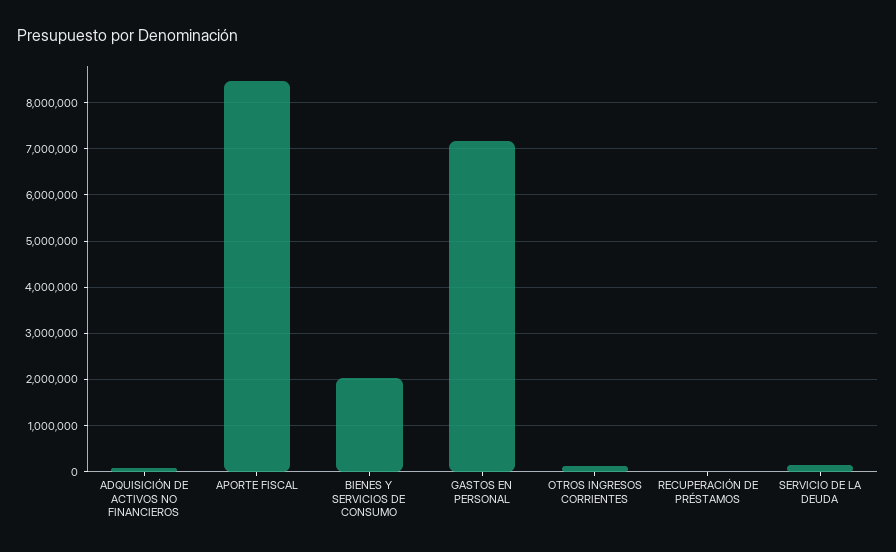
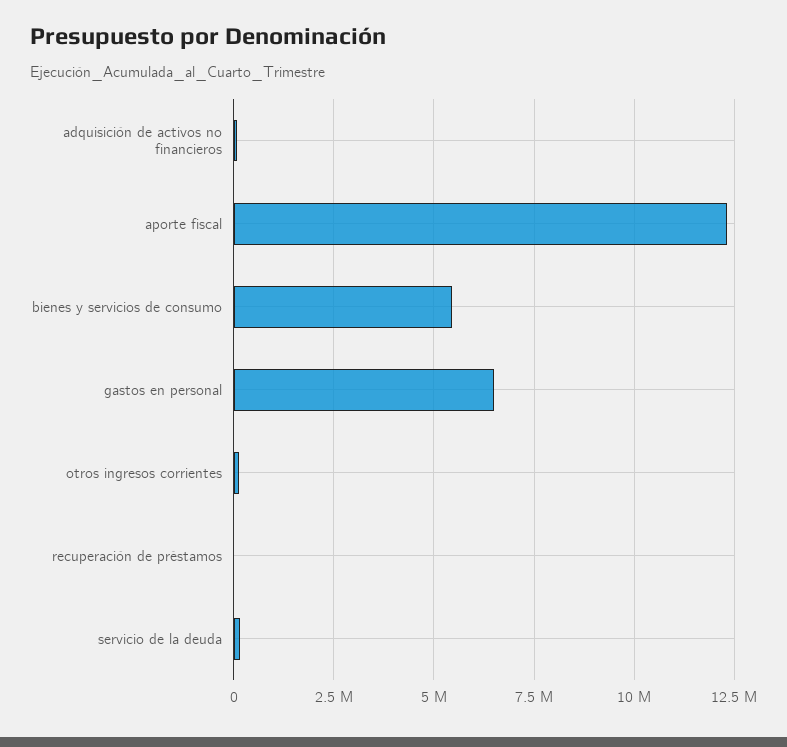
APORTE FISCAL: 8400000 -> 12250000
BIENES Y SERVICIOS DE CONSUMO: 2000000 -> 5500000
GASTOS EN PERSONAL: 7200000 -> 6500000

